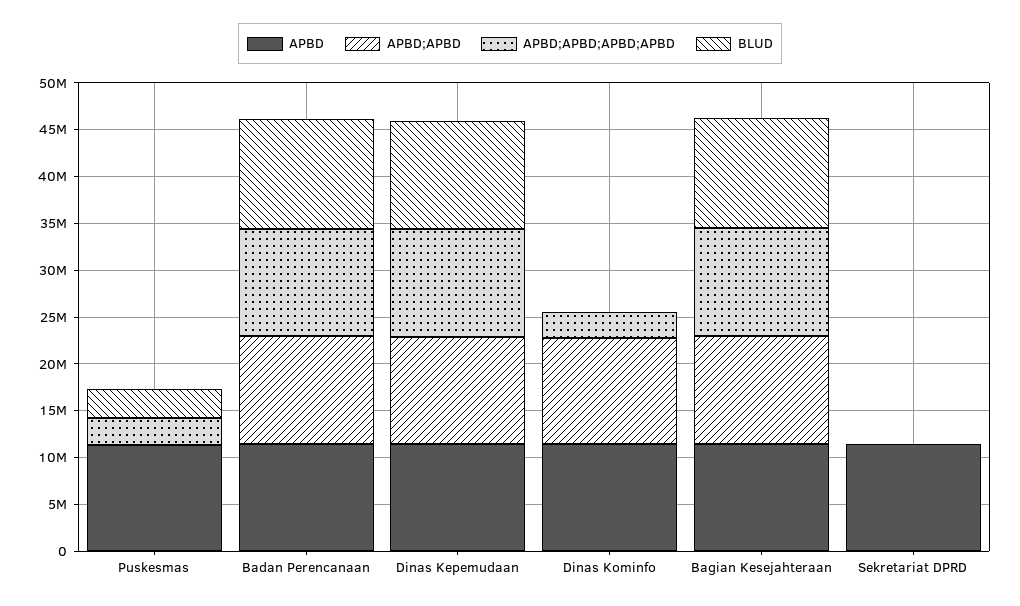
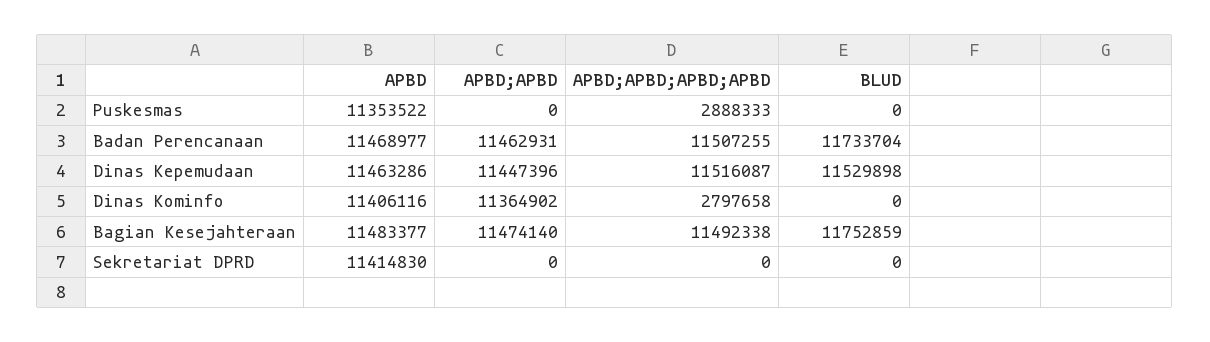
BLUD, Puskesmas: 3000000 -> 0

